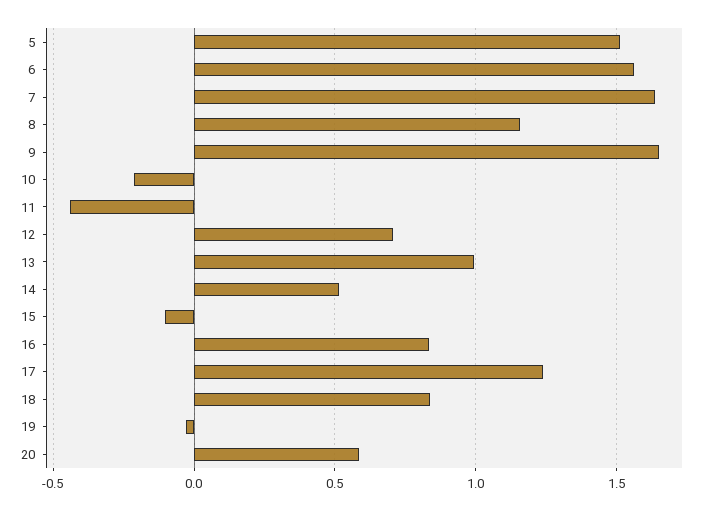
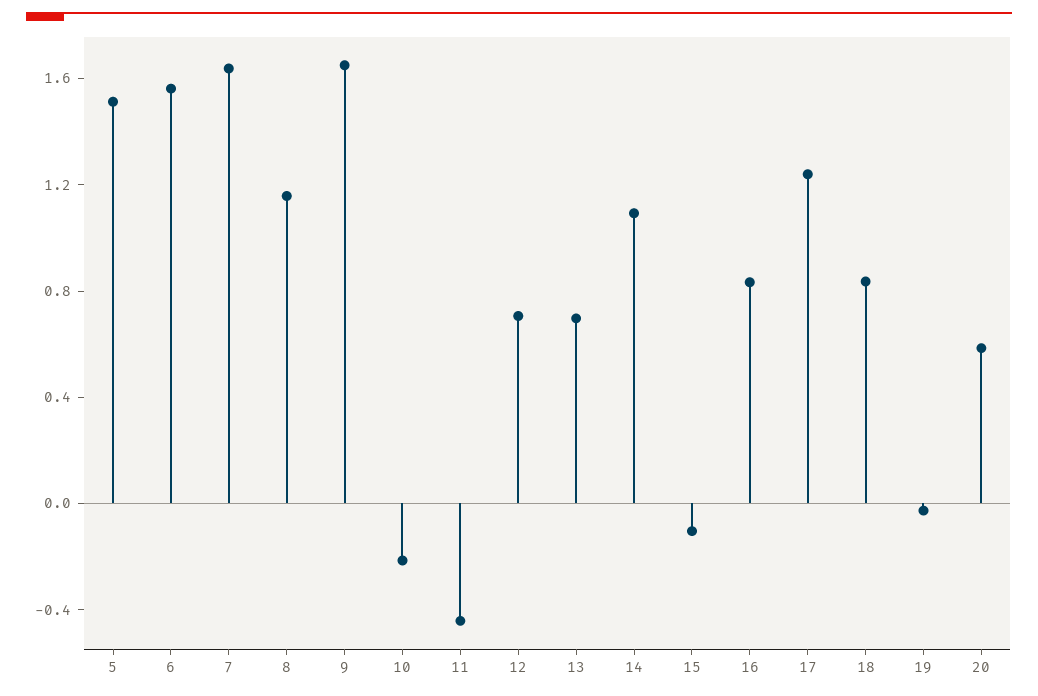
13: 1 -> 0.7
14: 0.5 -> 1.1

